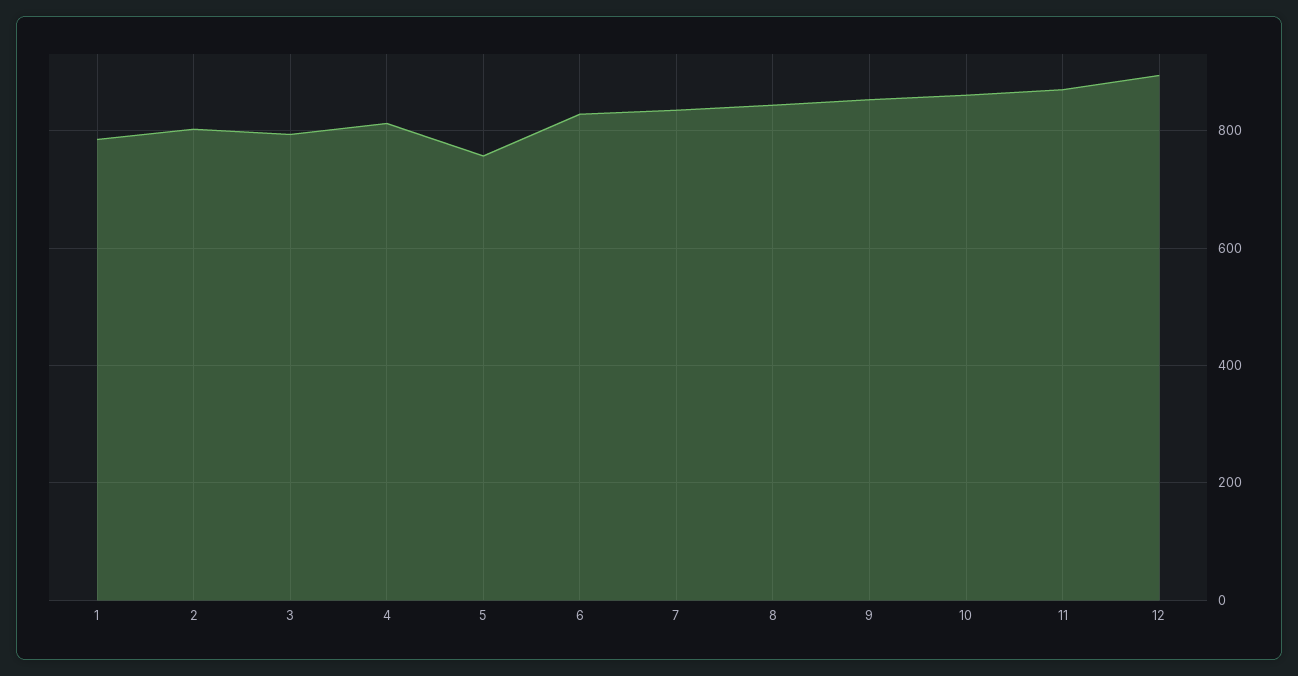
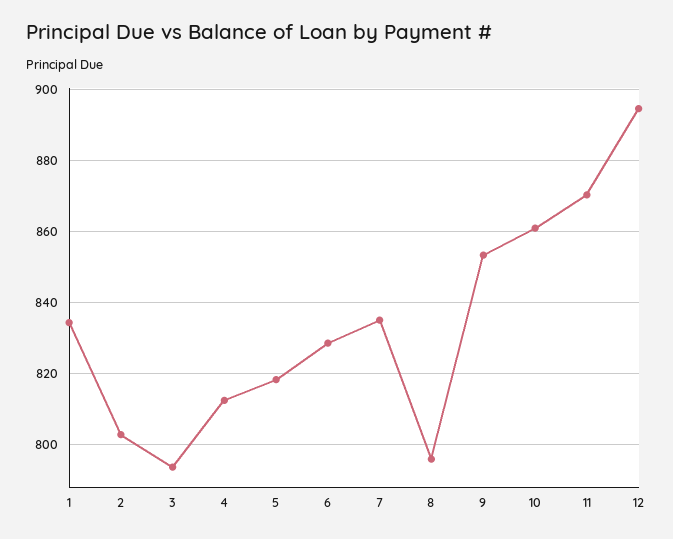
1: 780 -> 834
5: 760 -> 818
8: 840 -> 796

